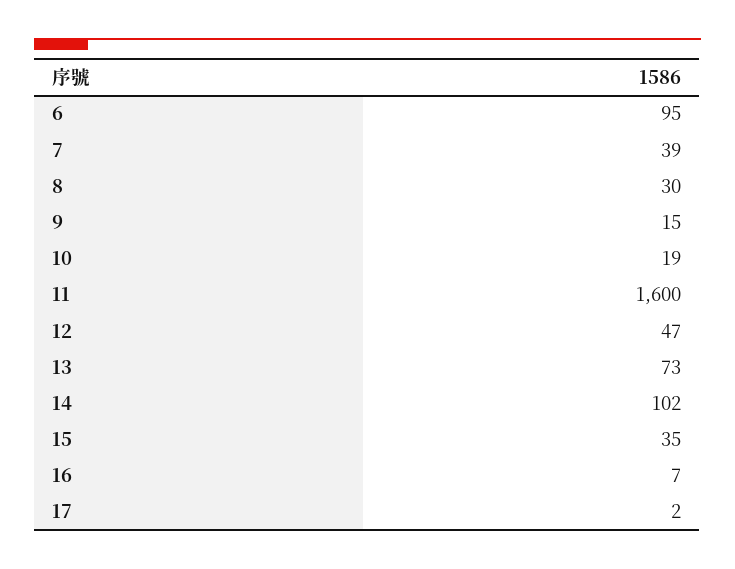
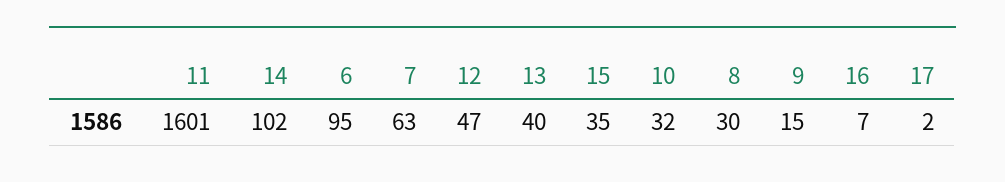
7: 39 -> 63
10: 19 -> 32
11: 1600 -> 1601
13: 73 -> 40

